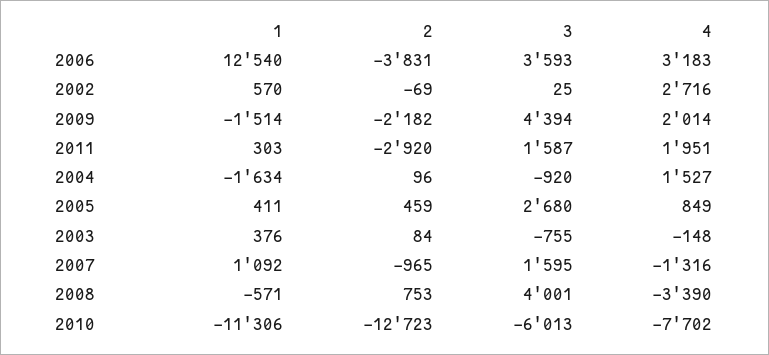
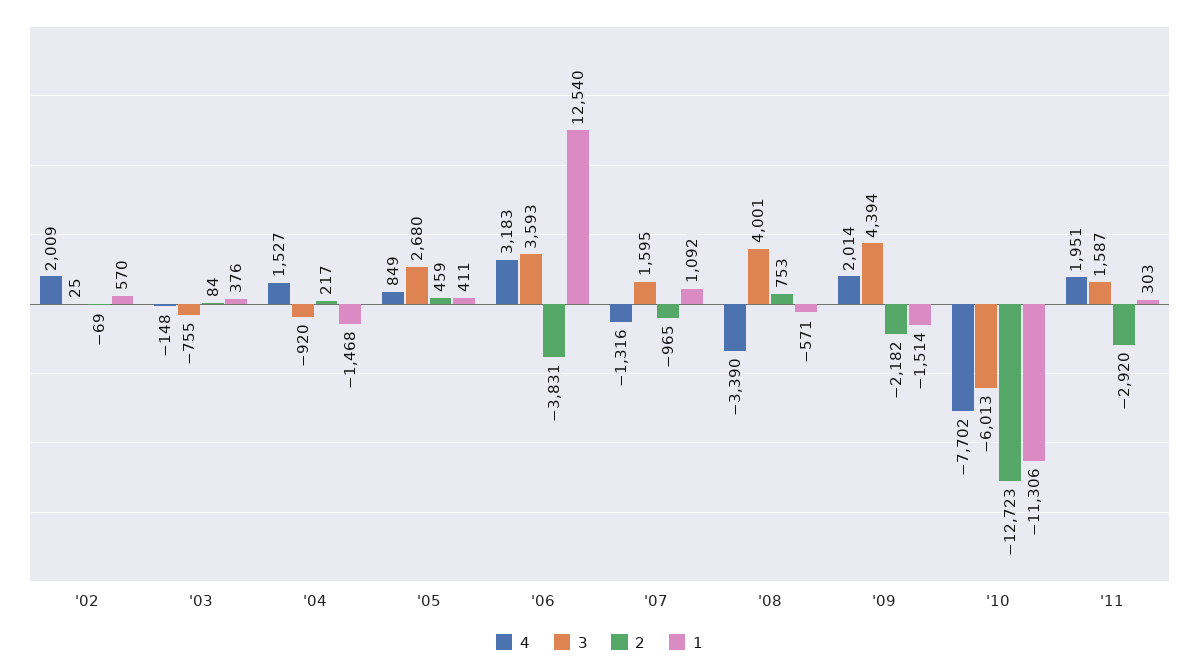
4, 2002: 2716 -> 2009
1, 2004: -1634 -> -1468
2, 2004: 96 -> 217

